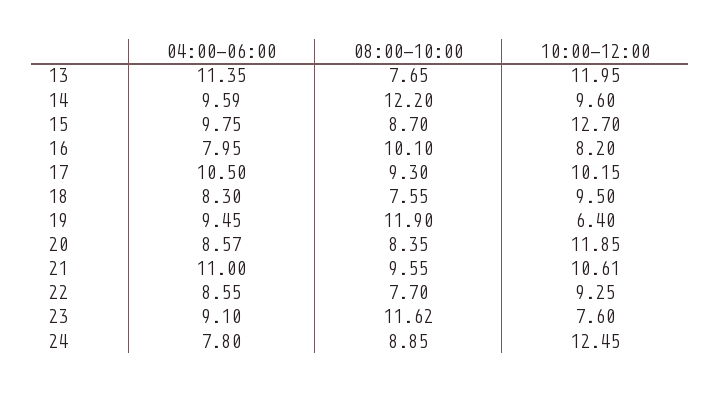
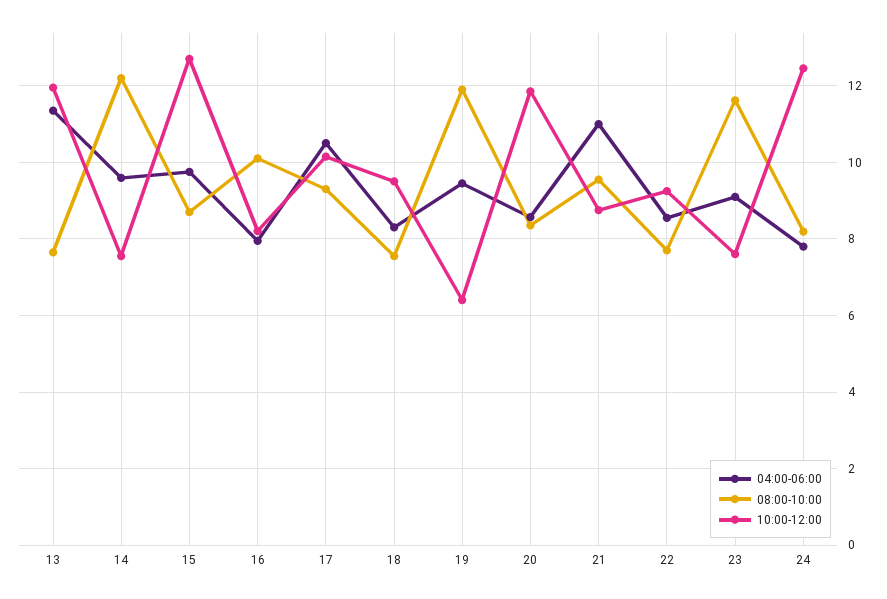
10:00-12:00, 14: 9.6 -> 7.6
10:00-12:00, 21: 10.61 -> 8.8
08:00-10:00, 24: 8.85 -> 8.2

